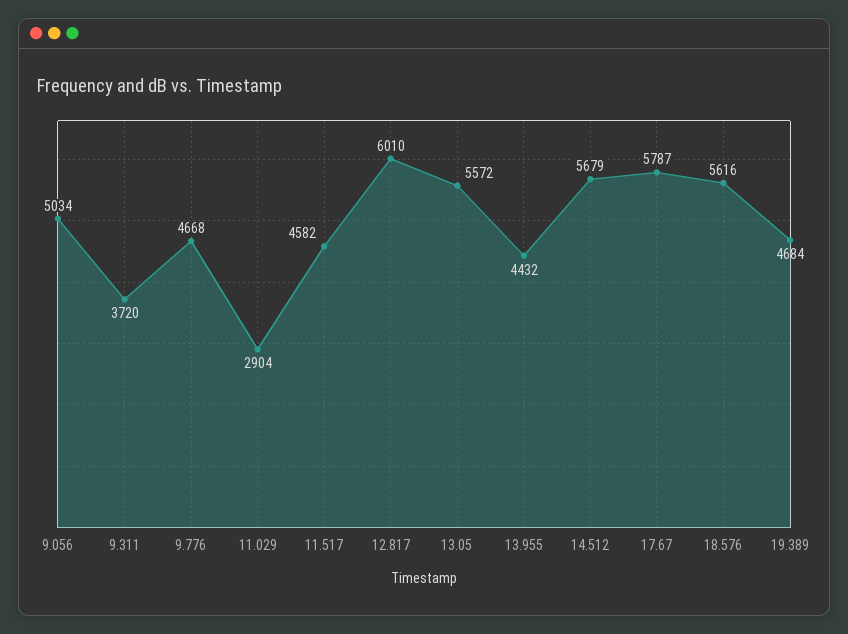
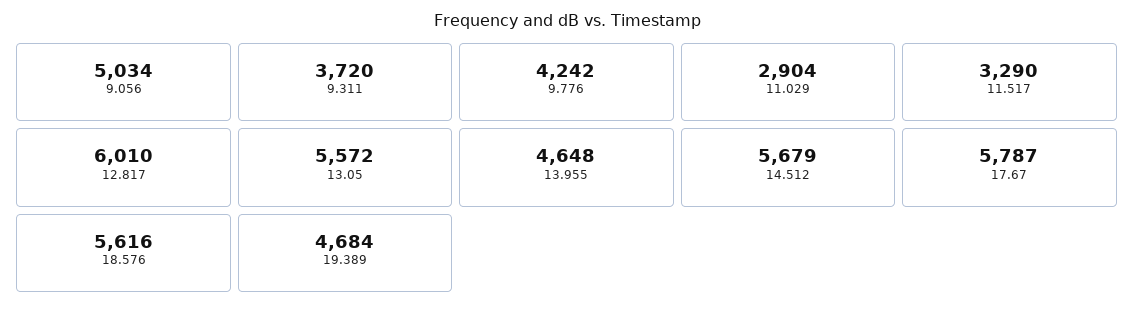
9.776: 4668 -> 4242
11.517: 4582 -> 3290
13.955: 4432 -> 4648

